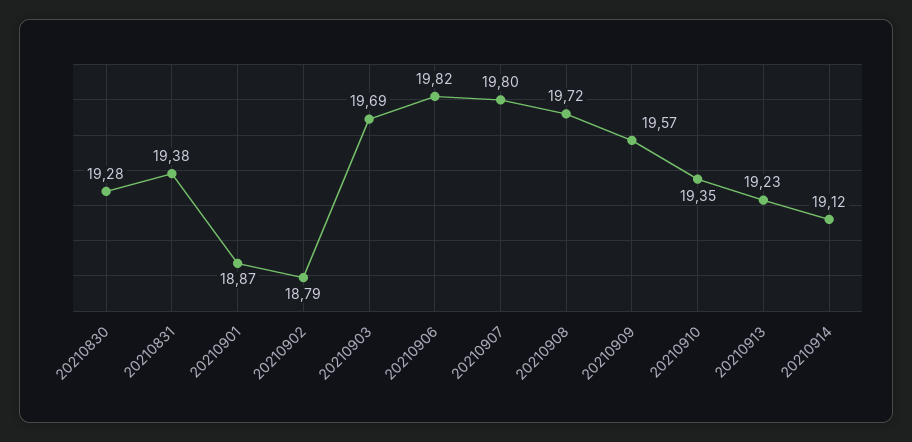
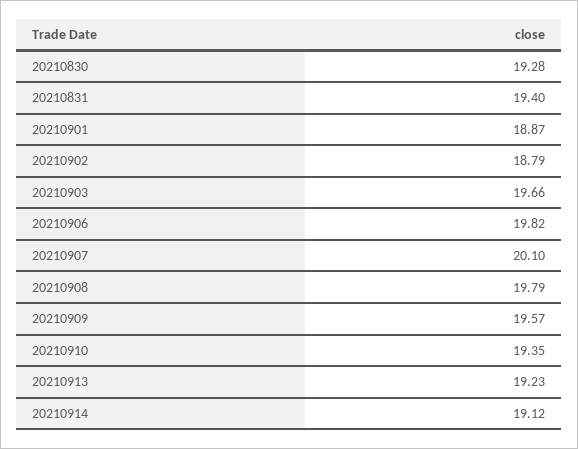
20210831: 19.38 -> 19.4
20210903: 19.69 -> 19.66
20210907: 19.8 -> 20.1
20210908: 19.72 -> 19.79

